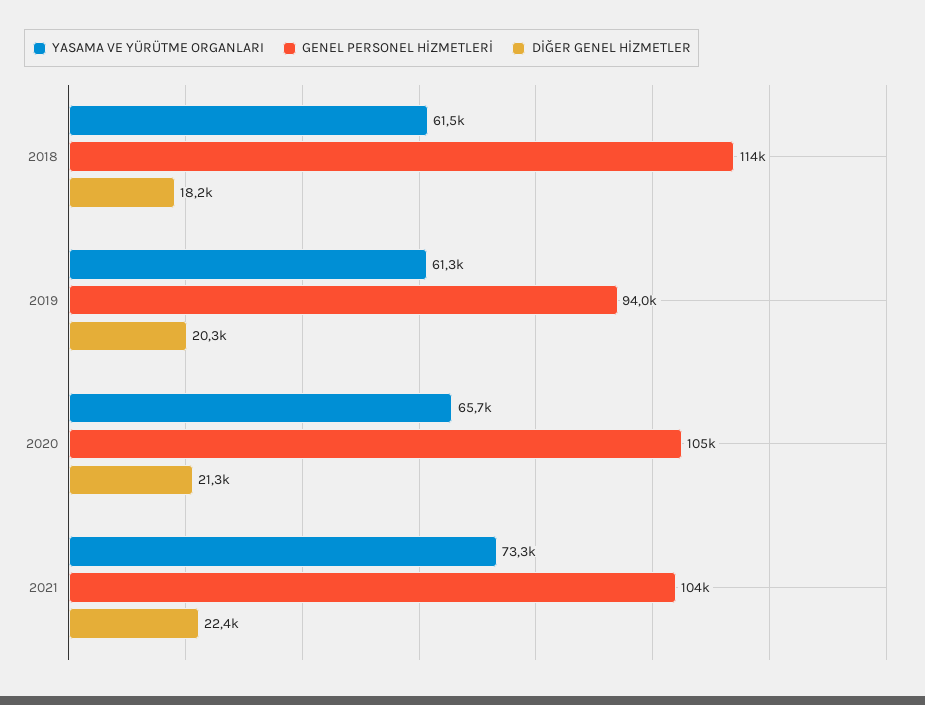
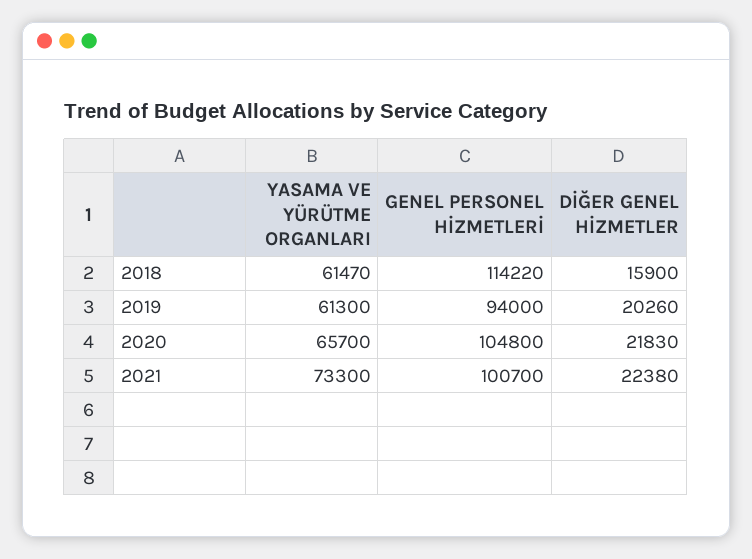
DİĞER GENEL HİZMETLER, 2018: 18200 -> 15900
DİĞER GENEL HİZMETLER, 2020: 21300 -> 21830
GENEL PERSONEL HİZMETLERİ, 2021: 104000 -> 100700

